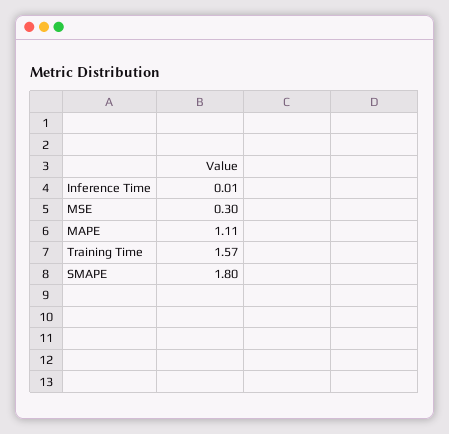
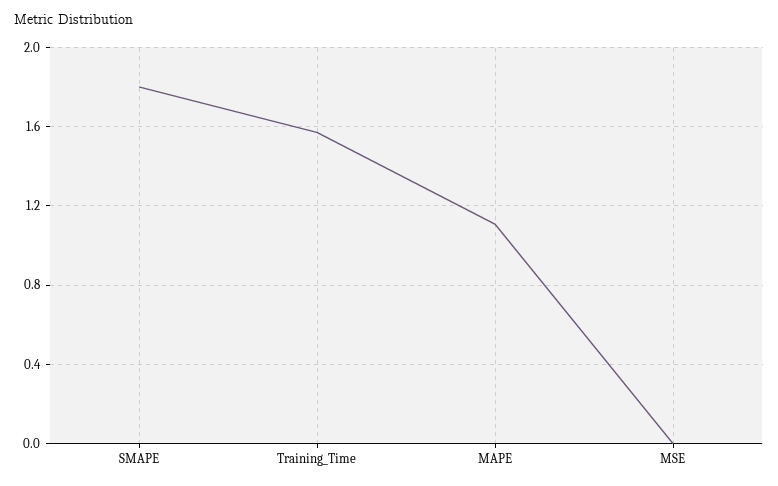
Inference Time: 0.01 -> none
MSE: 0.3 -> 0

